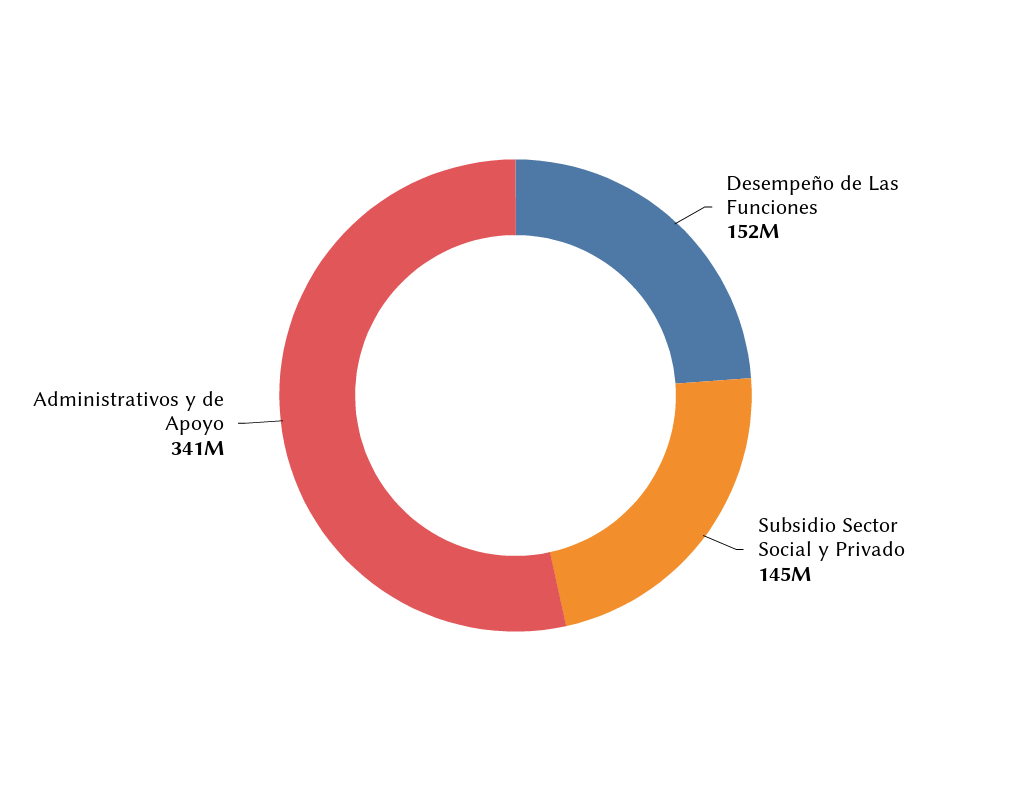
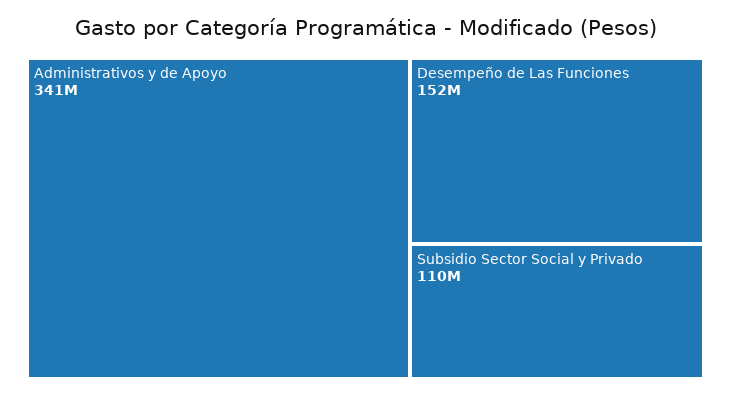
Subsidio Sector Social y Privado: 145000000 -> 110000000

